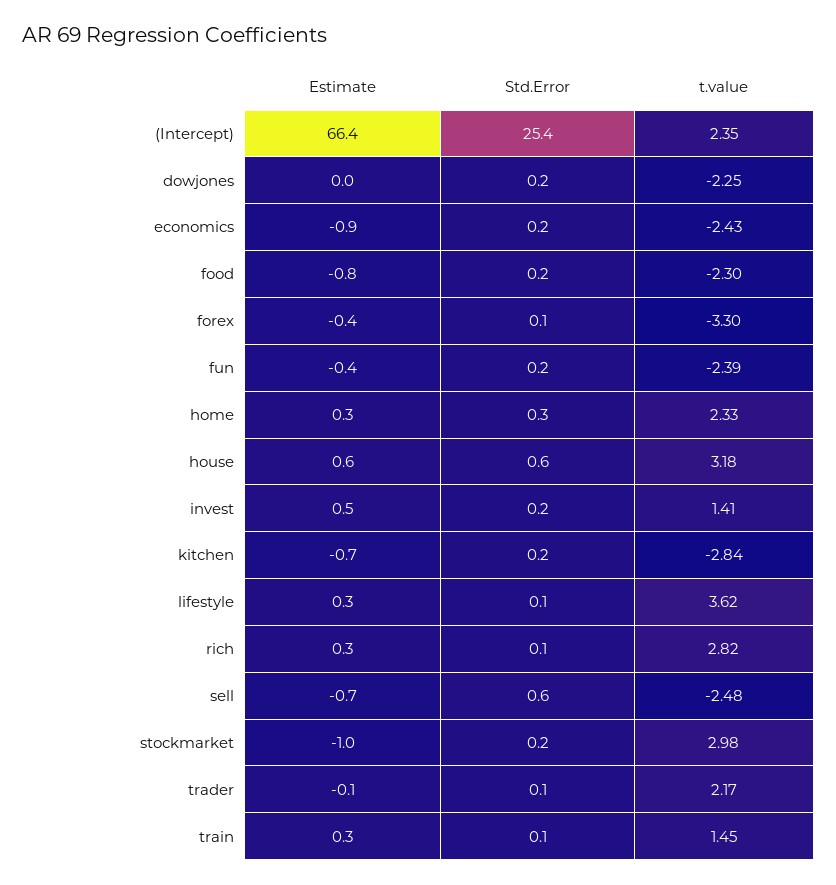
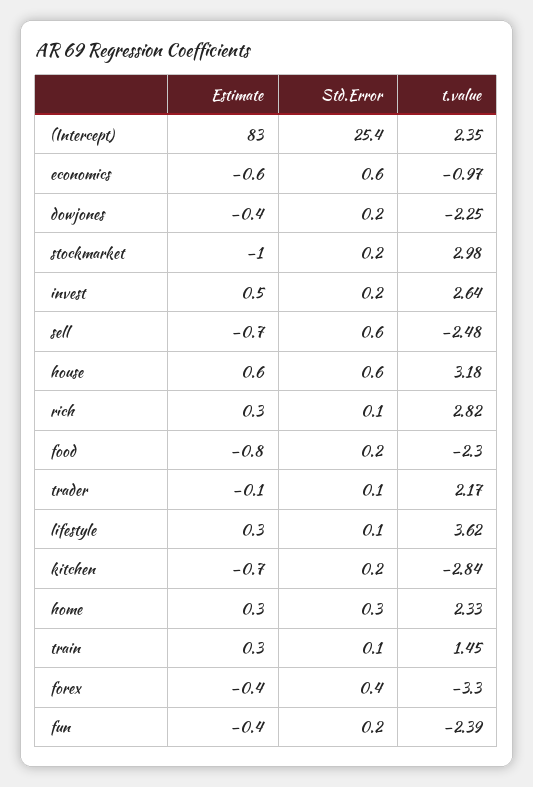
Estimate, (Intercept): 66.4 -> 83
Estimate, dowjones: 0 -> -0.4
Estimate, economics: -0.9 -> -0.6
Std.Error, economics: 0.2 -> 0.6
t.value, economics: -2.43 -> -0.97
Std.Error, forex: 0.1 -> 0.4
t.value, invest: 1.41 -> 2.64

